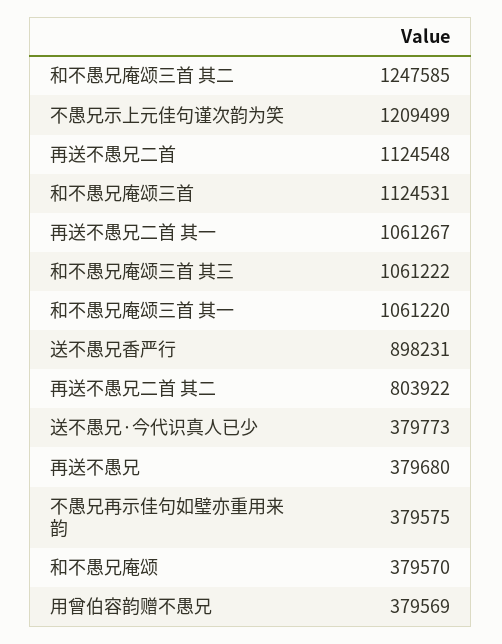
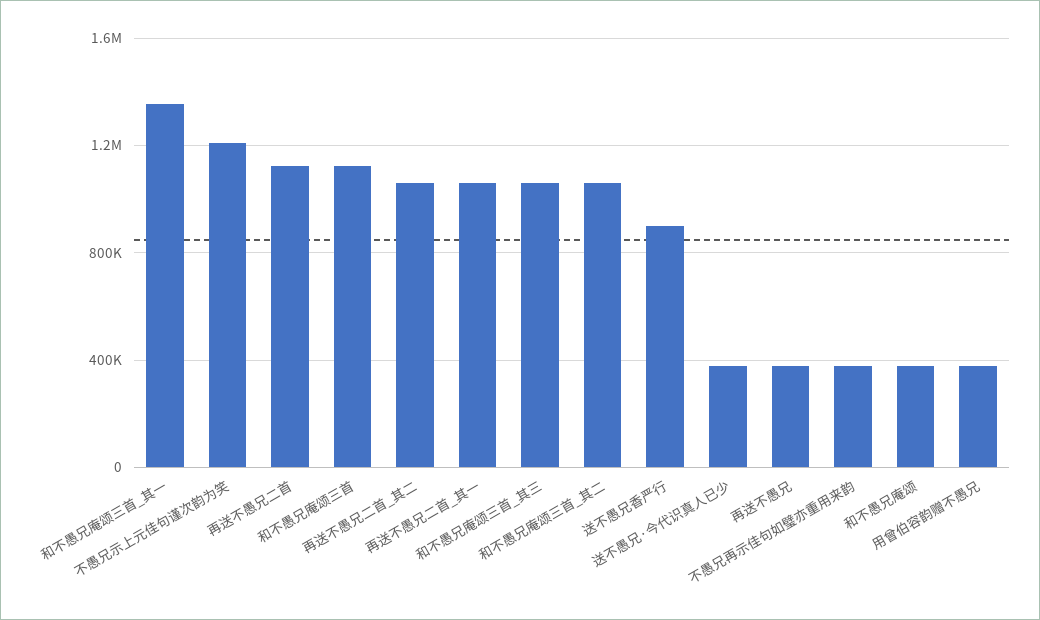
和不愚兄庵颂三首 其二: 1247585 -> 1050000
和不愚兄庵颂三首 其一: 1061220 -> 1350000
再送不愚兄二首 其二: 803922 -> 1050000

